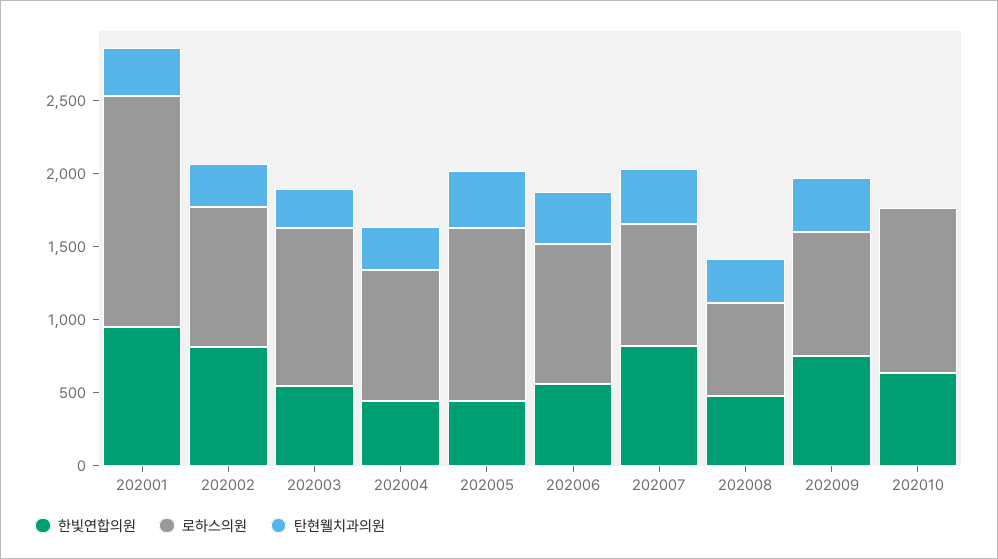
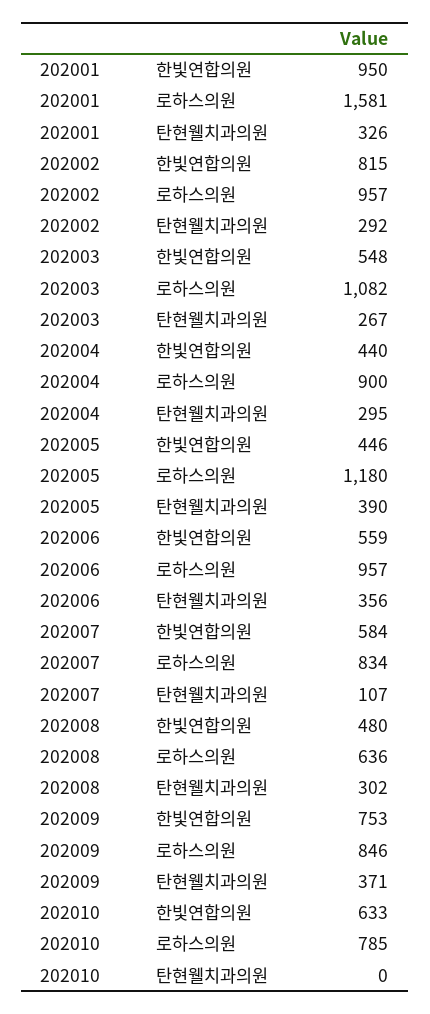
한빛연합의원, 202007: 800 -> 584
탄현웰치과의원, 202007: 400 -> 107
로하스의원, 202010: 1100 -> 785

